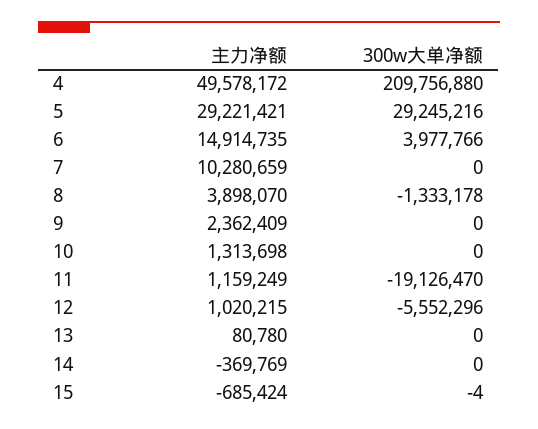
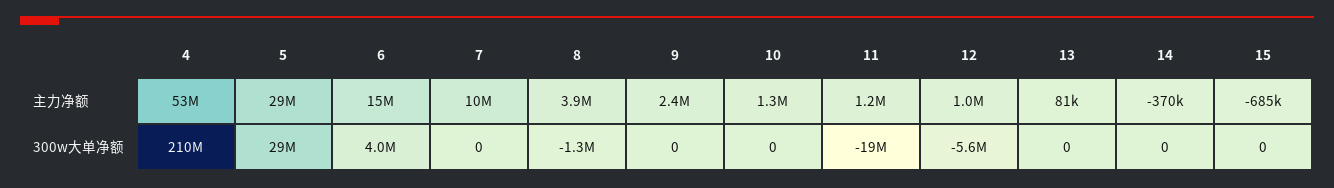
主力净额, 4: 49578172 -> 53000000
300w大单净额, 15: -4 -> 0

